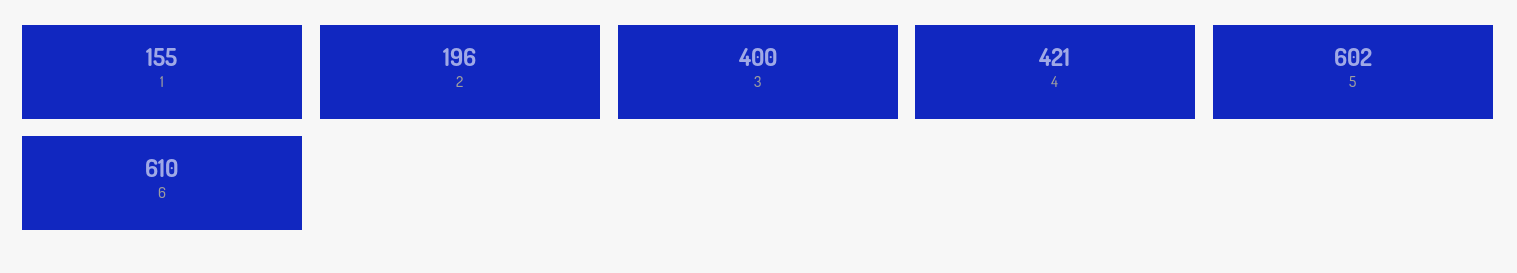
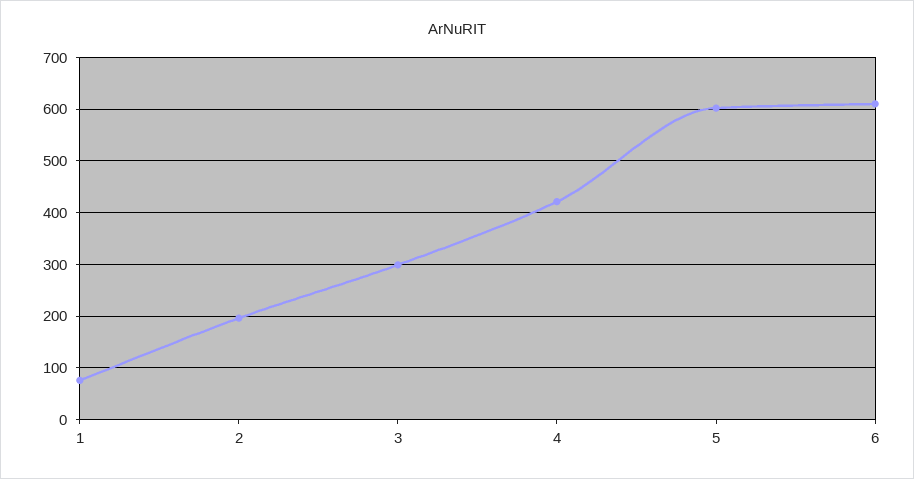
1: 155 -> 80
3: 400 -> 300

